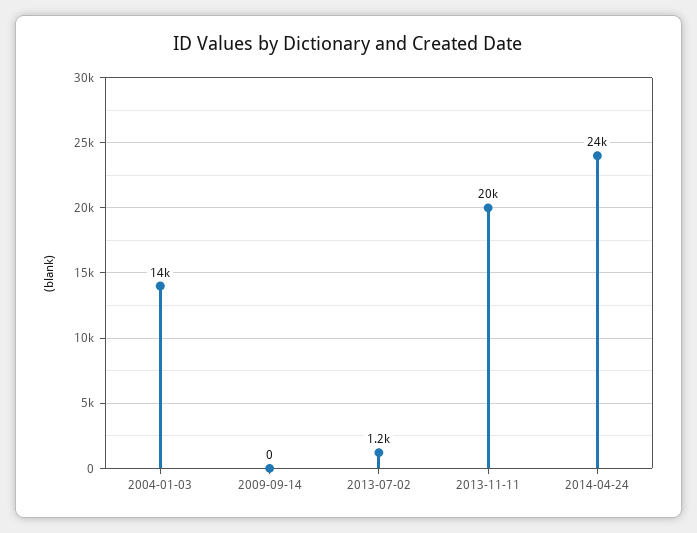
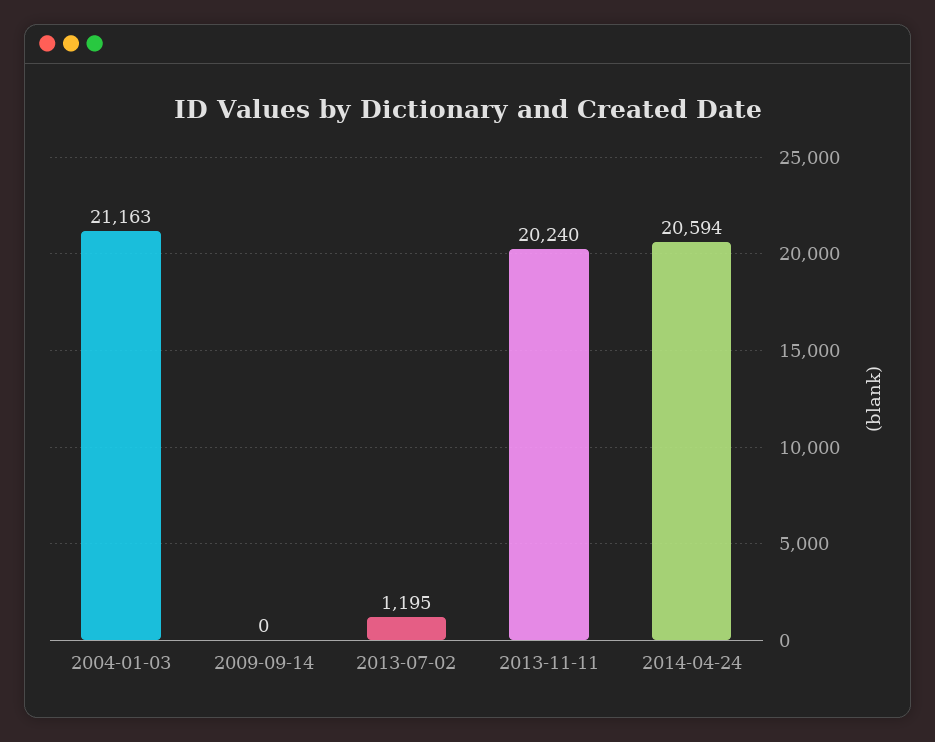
2004-01-03: 14000 -> 21163
2014-04-24: 24000 -> 20594

